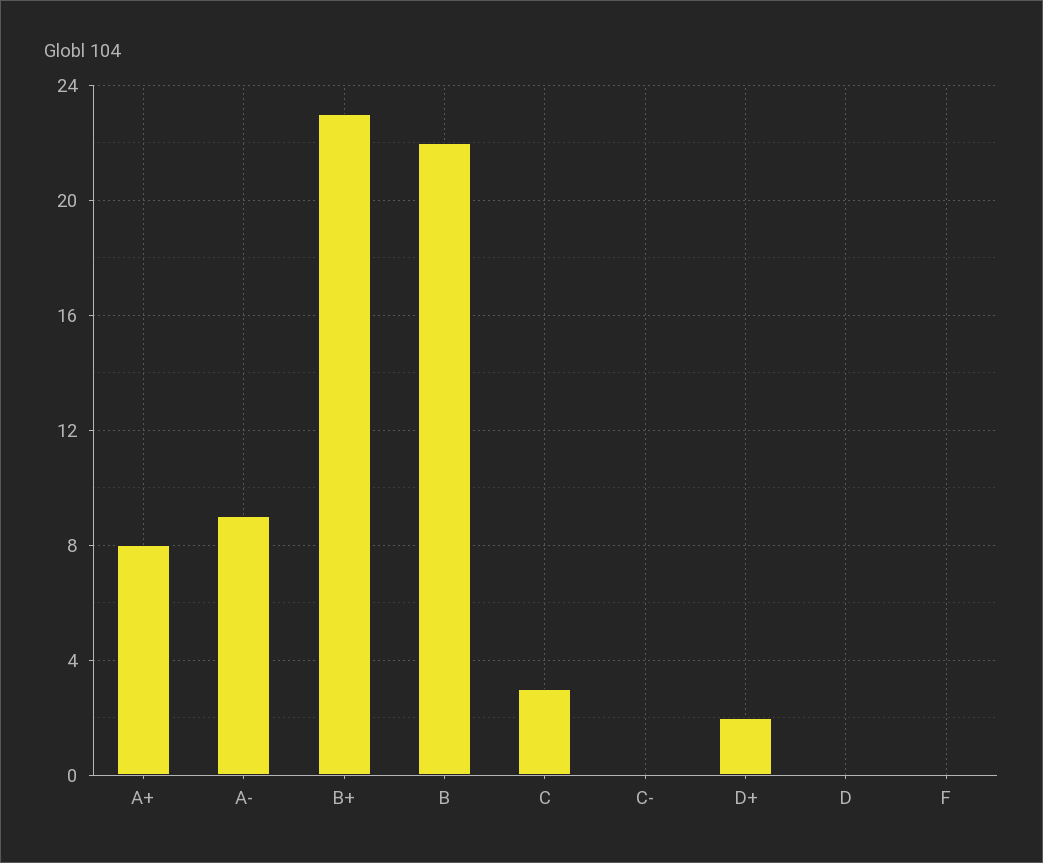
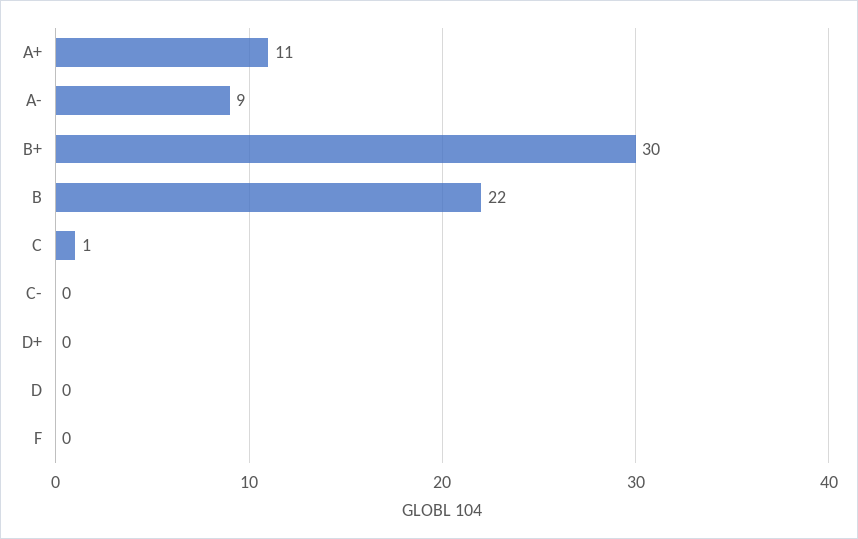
A+: 8 -> 11
B+: 23 -> 30
C: 3 -> 1
D+: 2 -> 0

